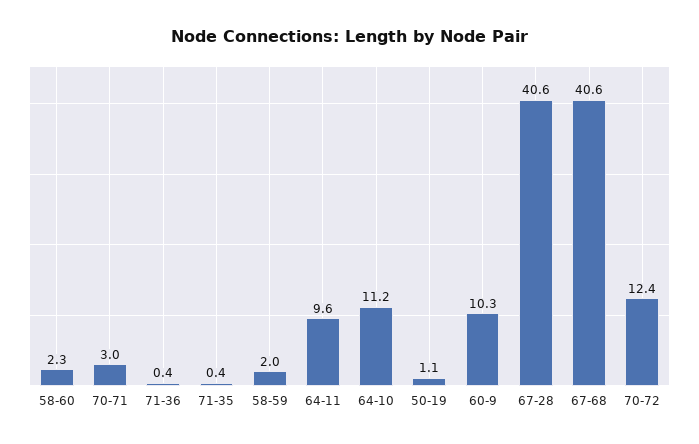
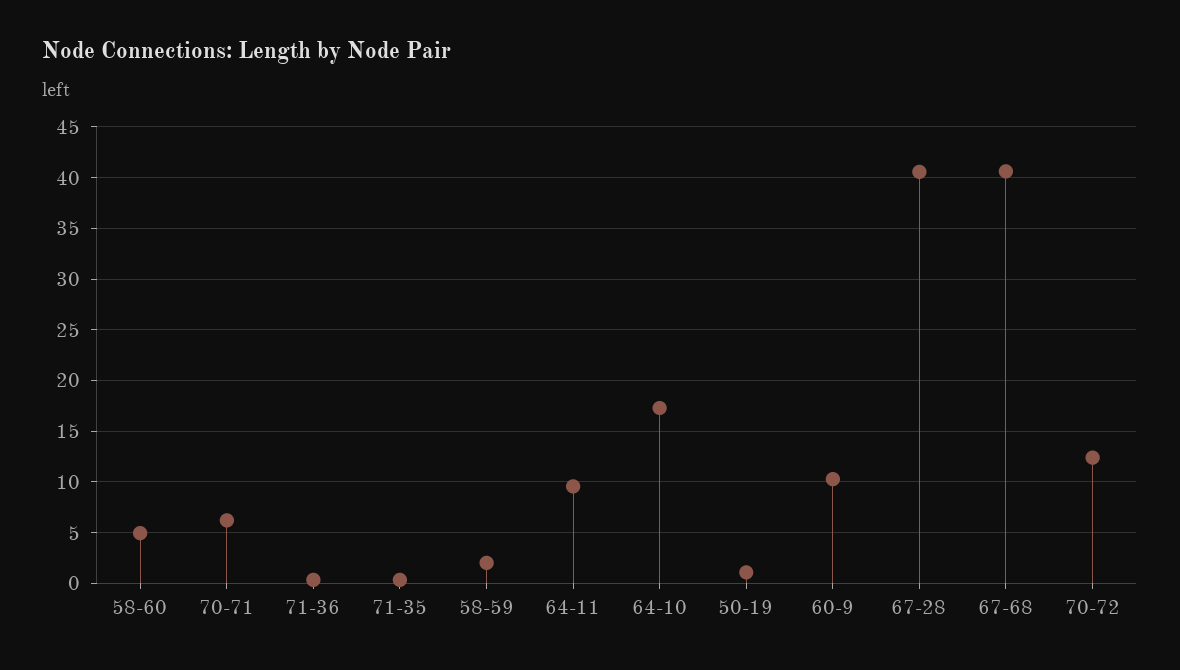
58-60: 2.3 -> 5
70-71: 3 -> 6
64-10: 11.2 -> 17

